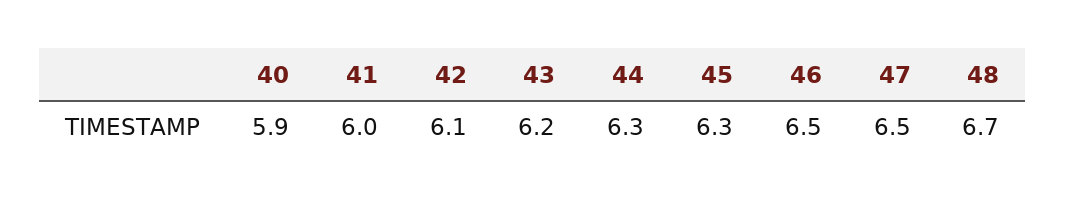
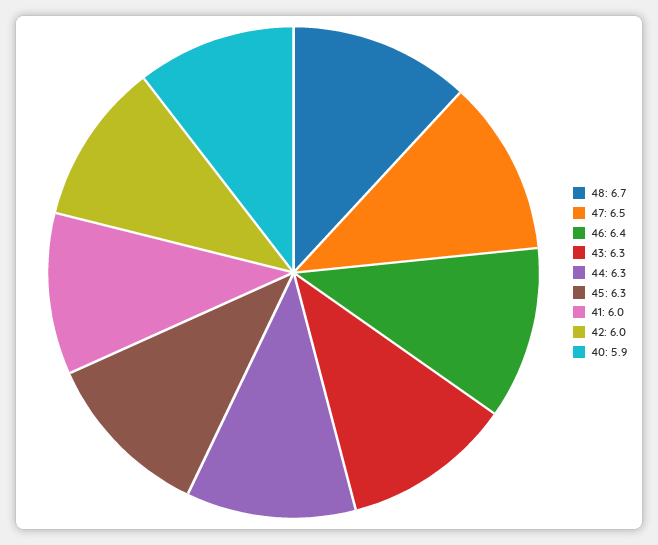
42: 6.1 -> 6
43: 6.2 -> 6.3
46: 6.5 -> 6.4

